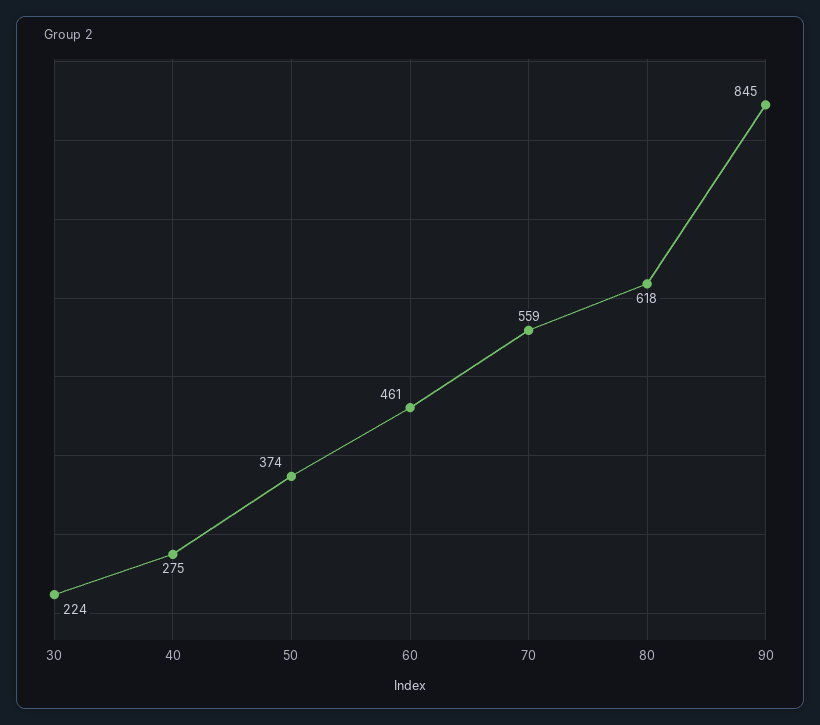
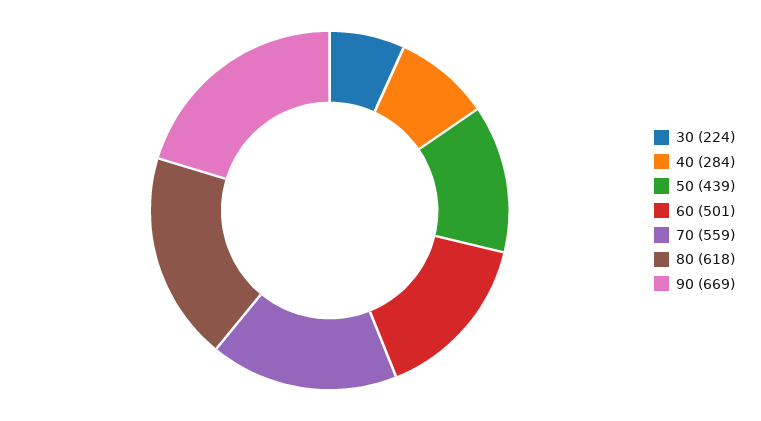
40: 275 -> 284
50: 374 -> 439
60: 461 -> 501
90: 845 -> 669

